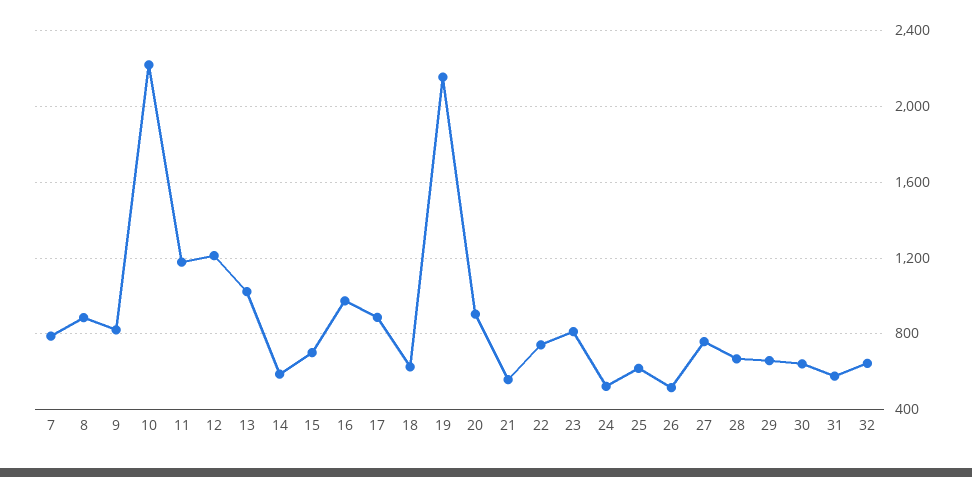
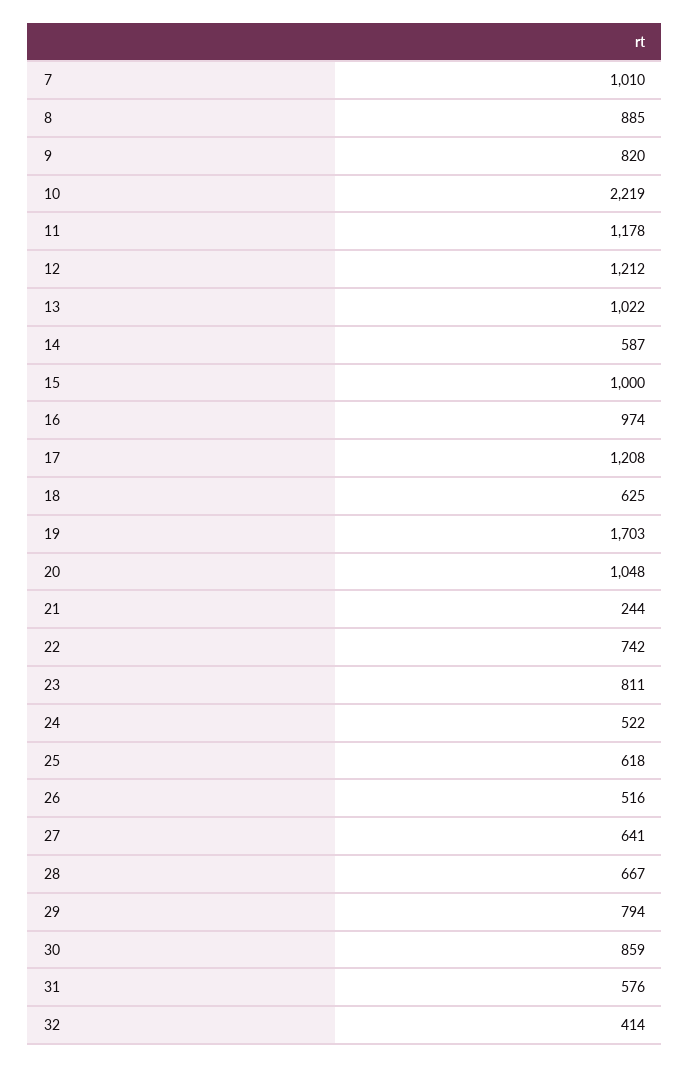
7: 800 -> 1010
15: 700 -> 1000
17: 900 -> 1208
19: 2150 -> 1703
20: 900 -> 1048
21: 550 -> 244
27: 750 -> 641
29: 650 -> 794
30: 650 -> 859
32: 650 -> 414

